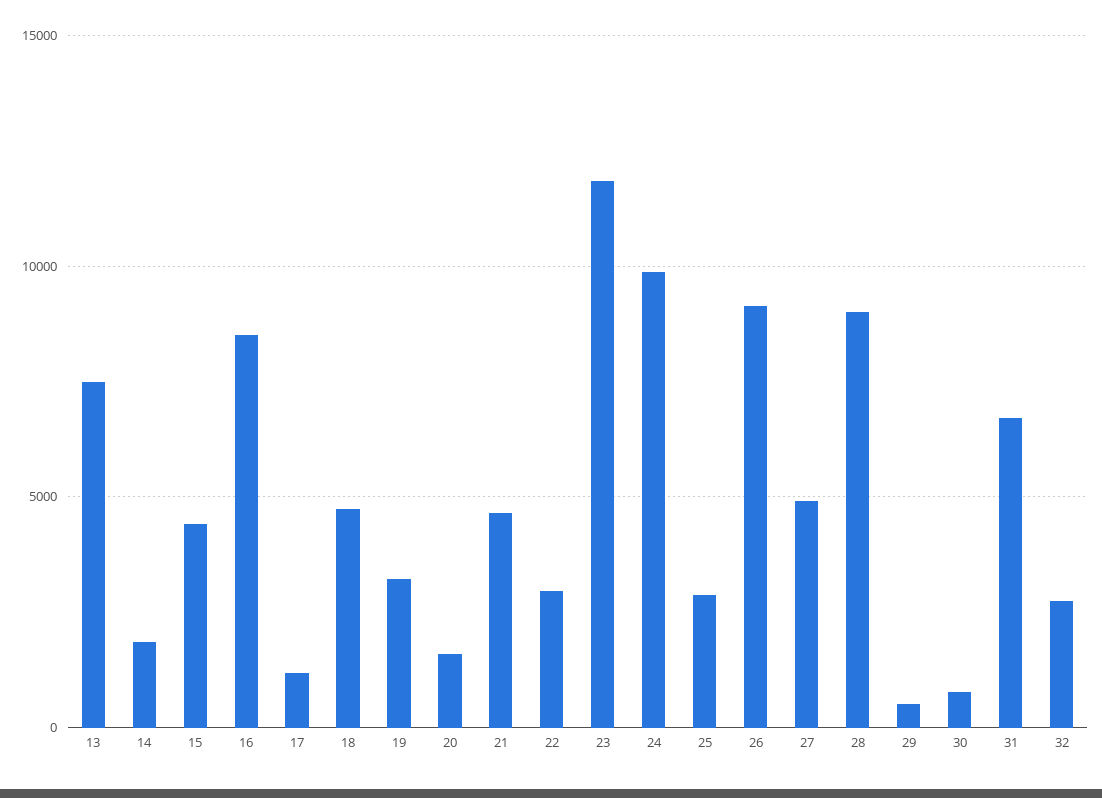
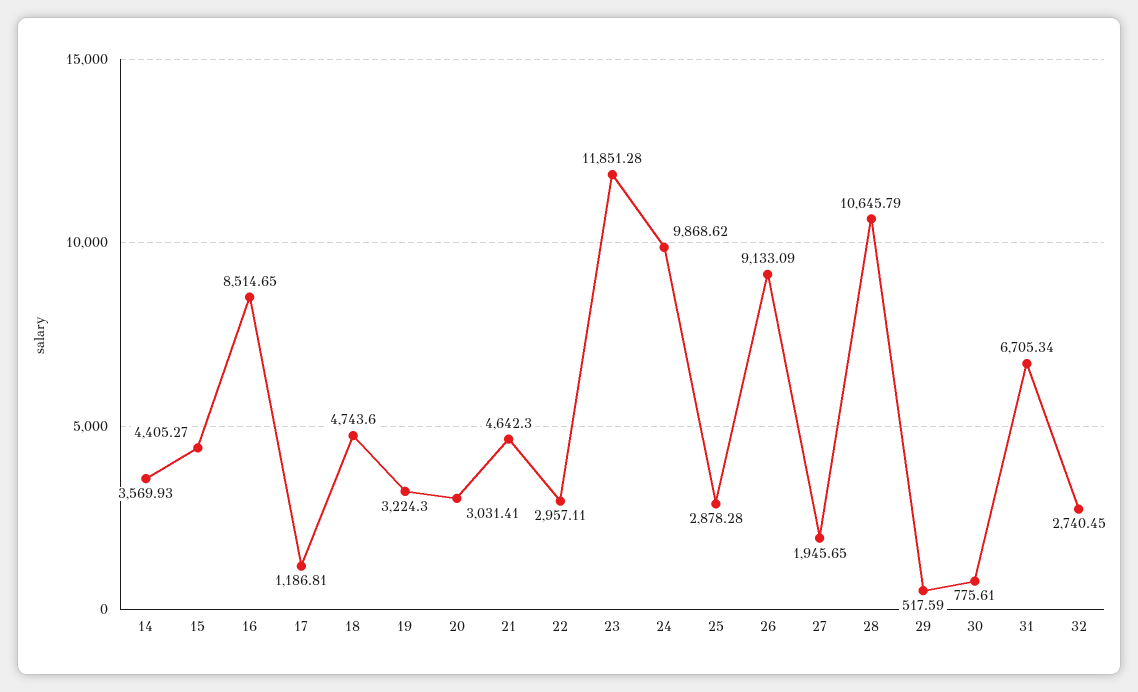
13: 7500 -> none
14: 2000 -> 3569.93
20: 1500 -> 3031.41
27: 5000 -> 1945.65
28: 9000 -> 10645.79

